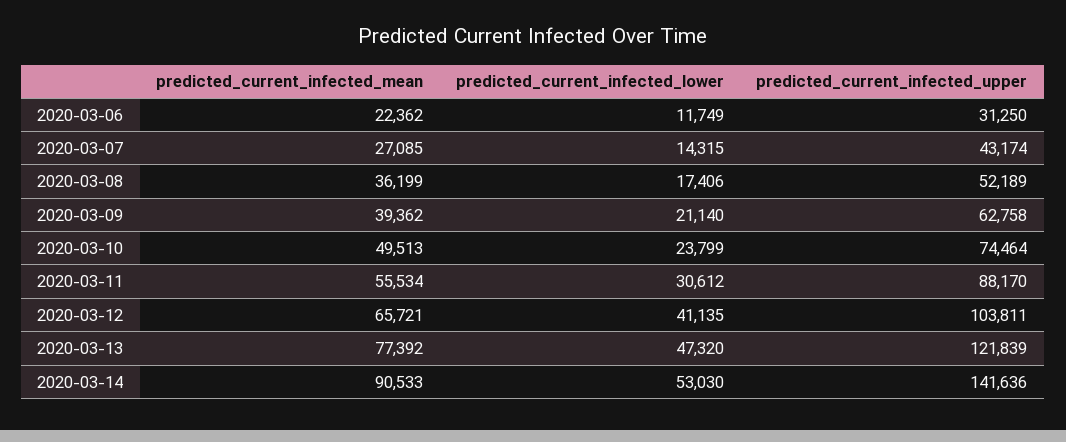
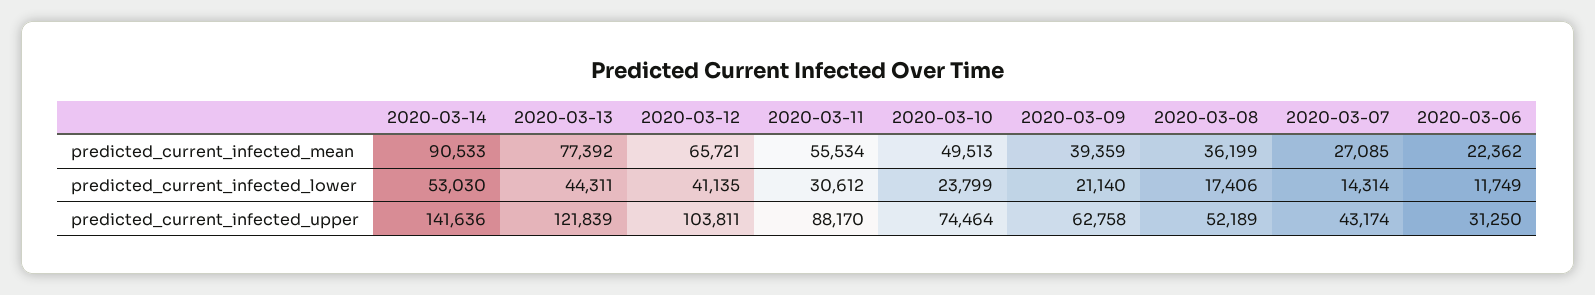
predicted_current_infected_lower, 2020-03-07: 14315 -> 14314
predicted_current_infected_mean, 2020-03-09: 39362 -> 39359
predicted_current_infected_lower, 2020-03-13: 47320 -> 44311

